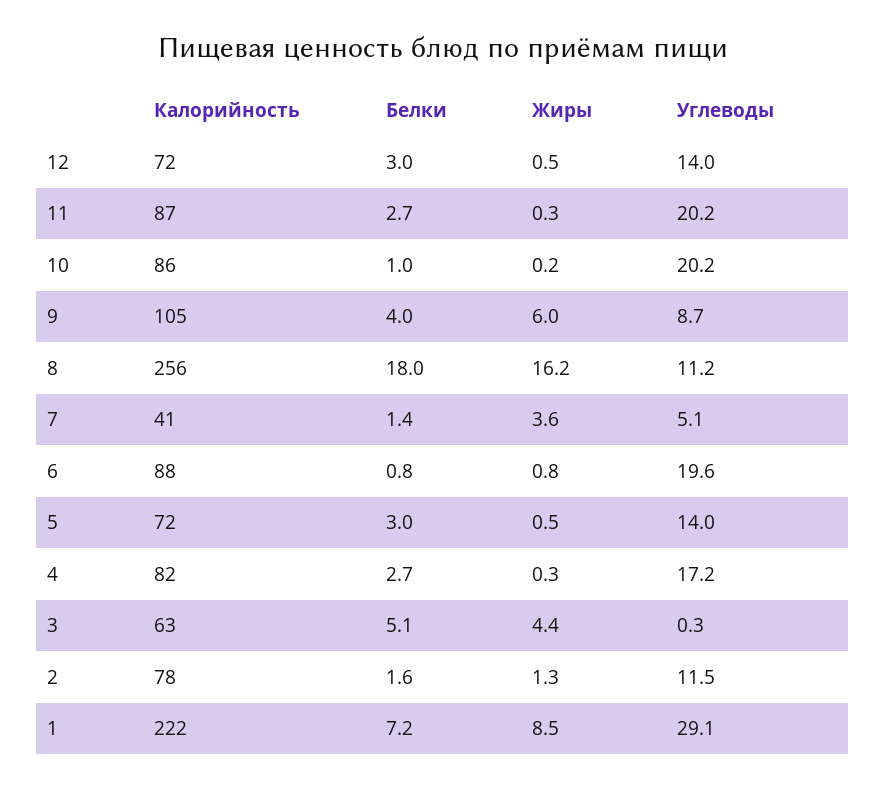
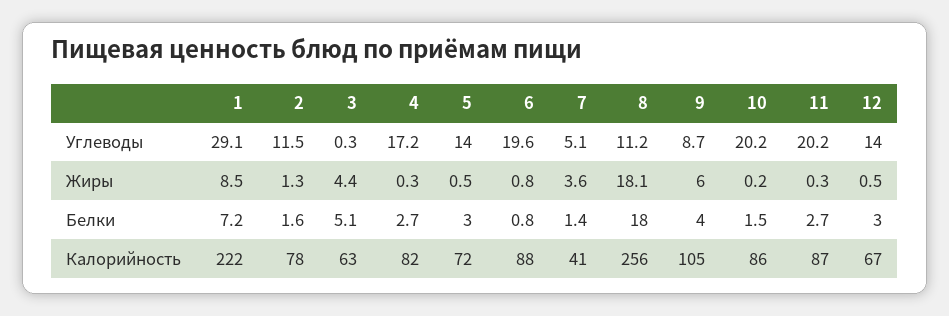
Калорийность, 12: 72 -> 67
Белки, 10: 1 -> 1.5
Жиры, 8: 16.2 -> 18.1

